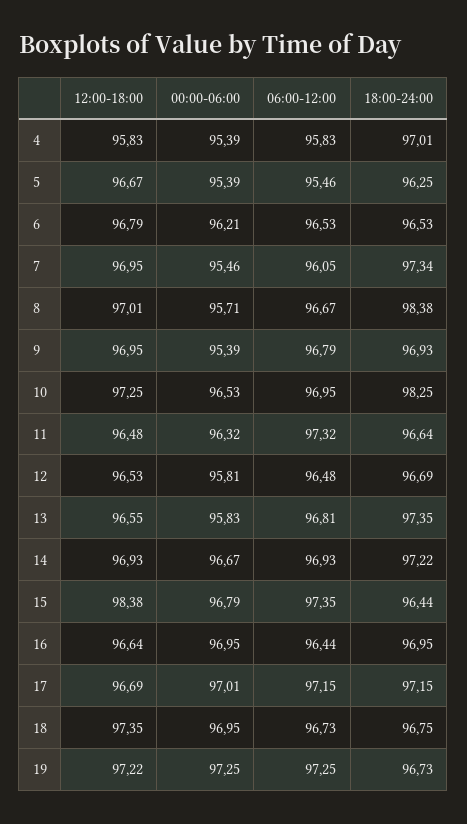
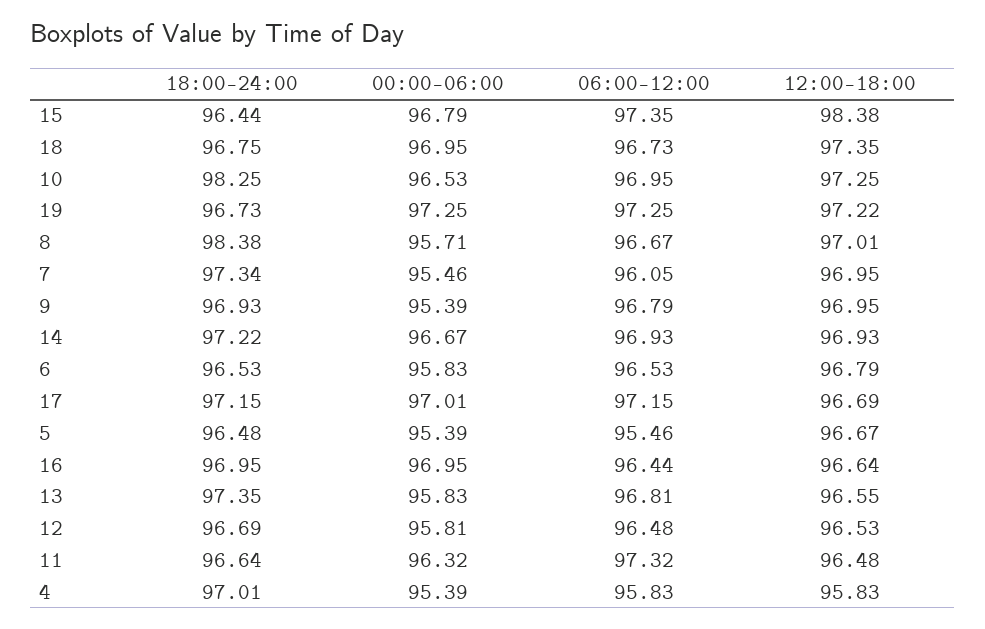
18:00-24:00, 5: 96.25 -> 96.48
00:00-06:00, 6: 96.21 -> 95.83

